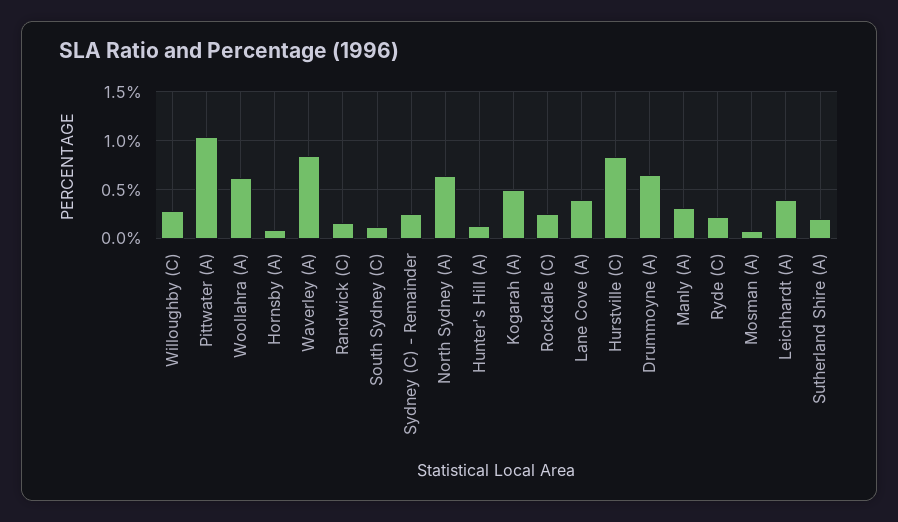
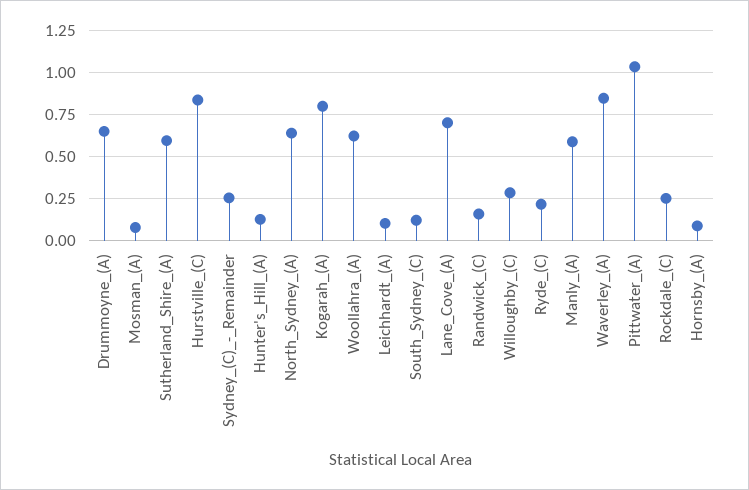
Kogarah (A): 0.5 -> 0.8
Lane Cove (A): 0.4 -> 0.7
Manly (A): 0.3 -> 0.6
Leichhardt (A): 0.4 -> 0.1
Sutherland Shire (A): 0.2 -> 0.6

